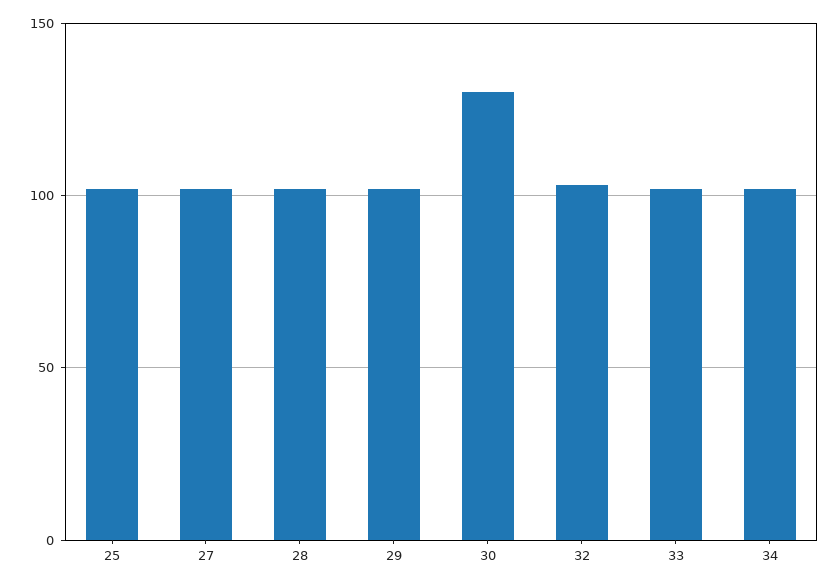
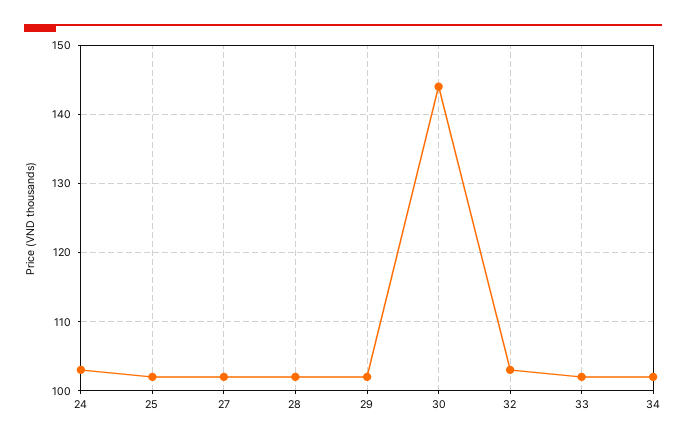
30: 130 -> 144
24: none -> 103

